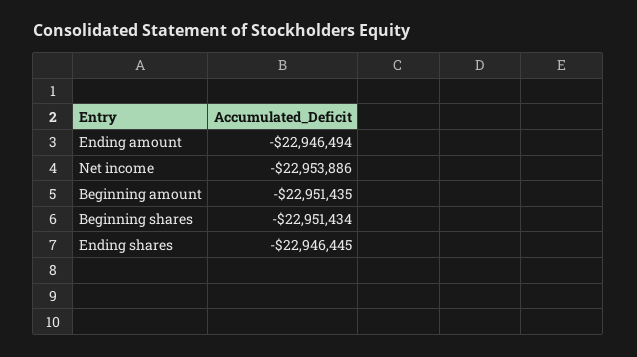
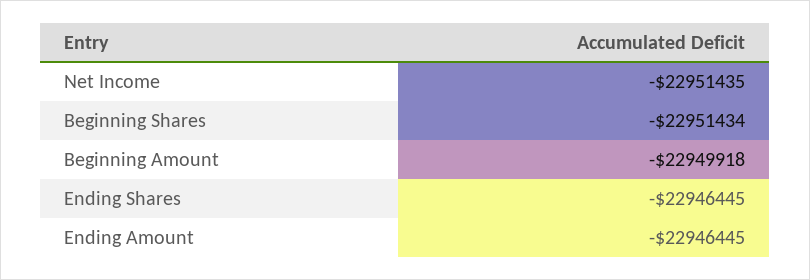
Ending amount: -22946494 -> -22946445
Net income: -22953886 -> -22951435
Beginning amount: -22951435 -> -22949918

